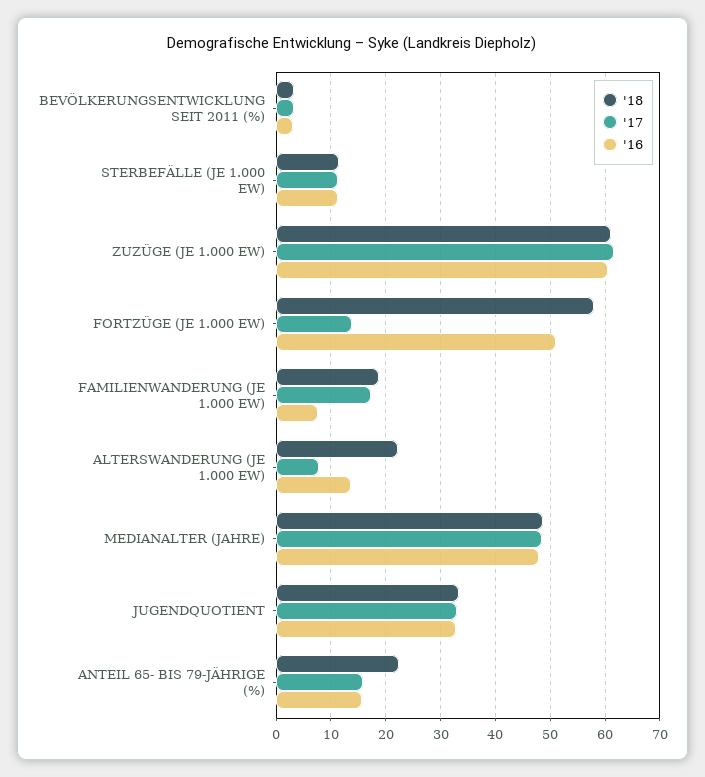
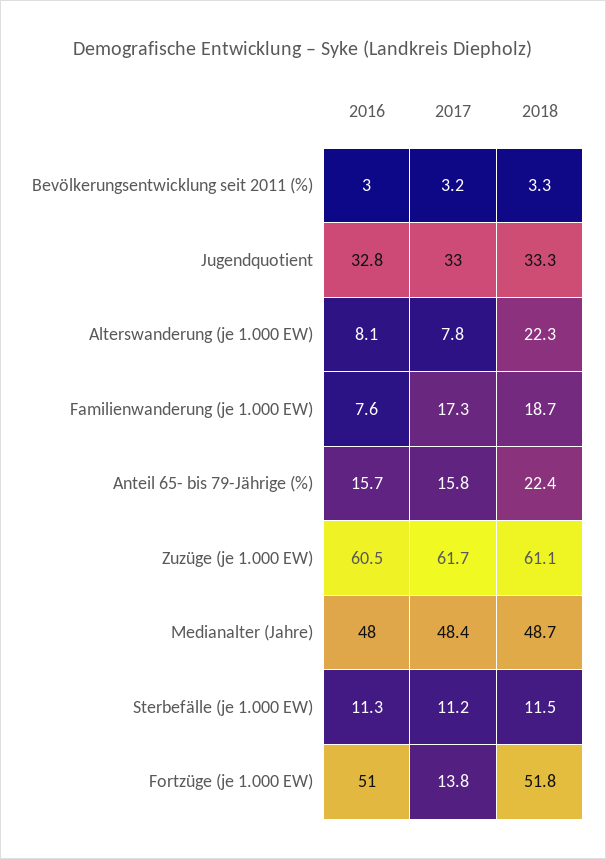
'18, FORTZÜGE (JE 1.000 EW): 58 -> 51.8
'16, ALTERSWANDERUNG (JE 1.000 EW): 14 -> 8.1

